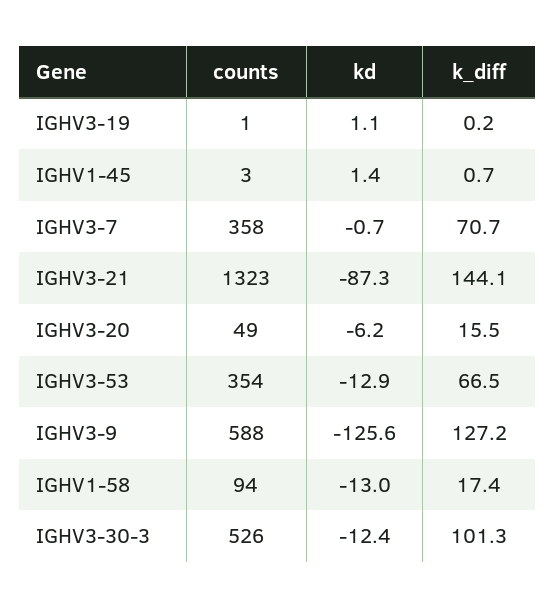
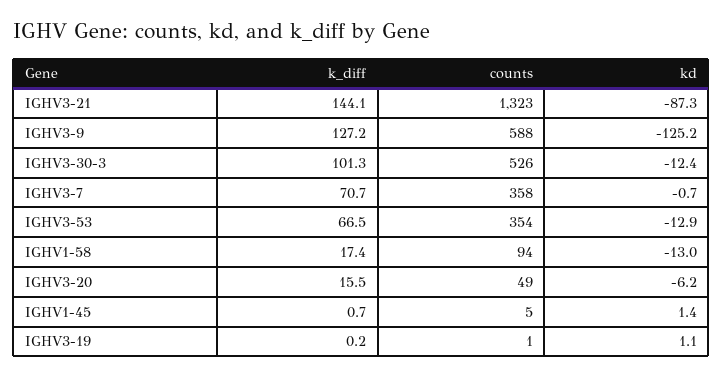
counts, IGHV1-45: 3 -> 5
kd, IGHV3-9: -125.6 -> -125.2

